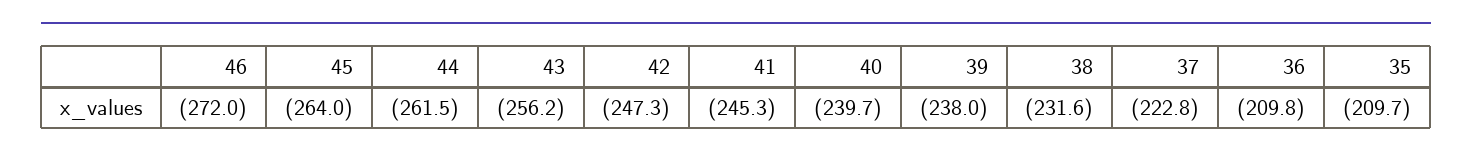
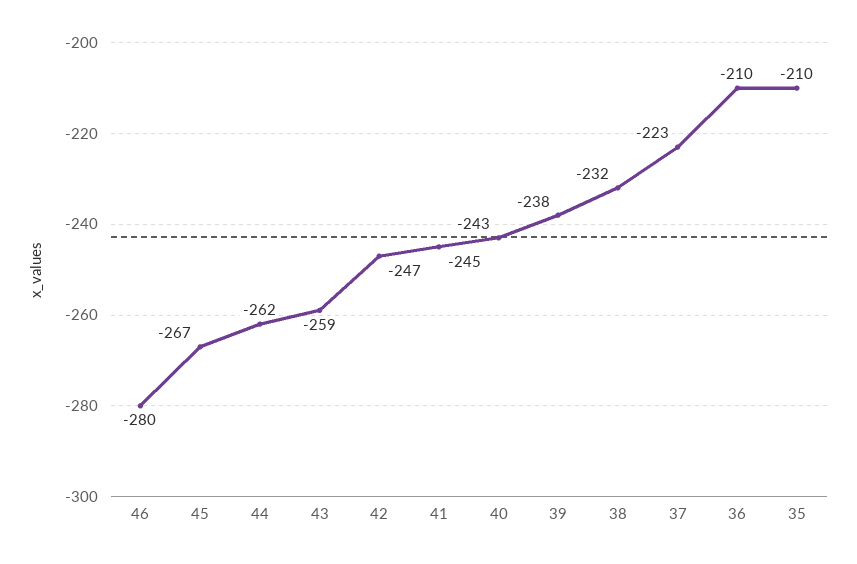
46: -272 -> -280
45: -264 -> -267
43: -256.2 -> -259
40: -239.7 -> -243

